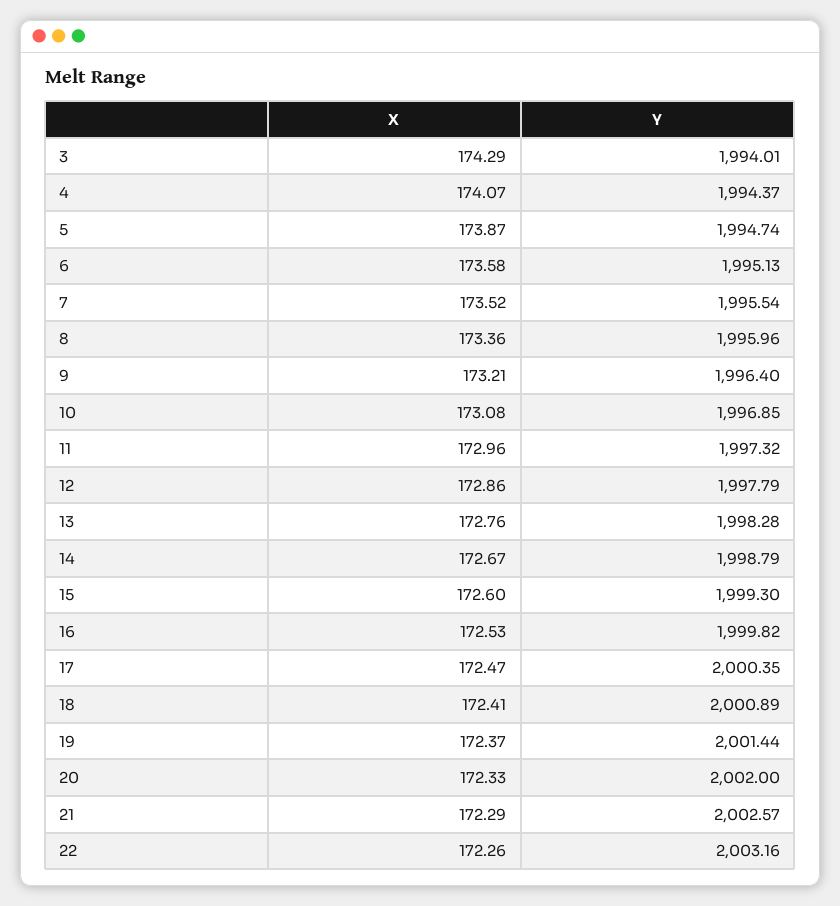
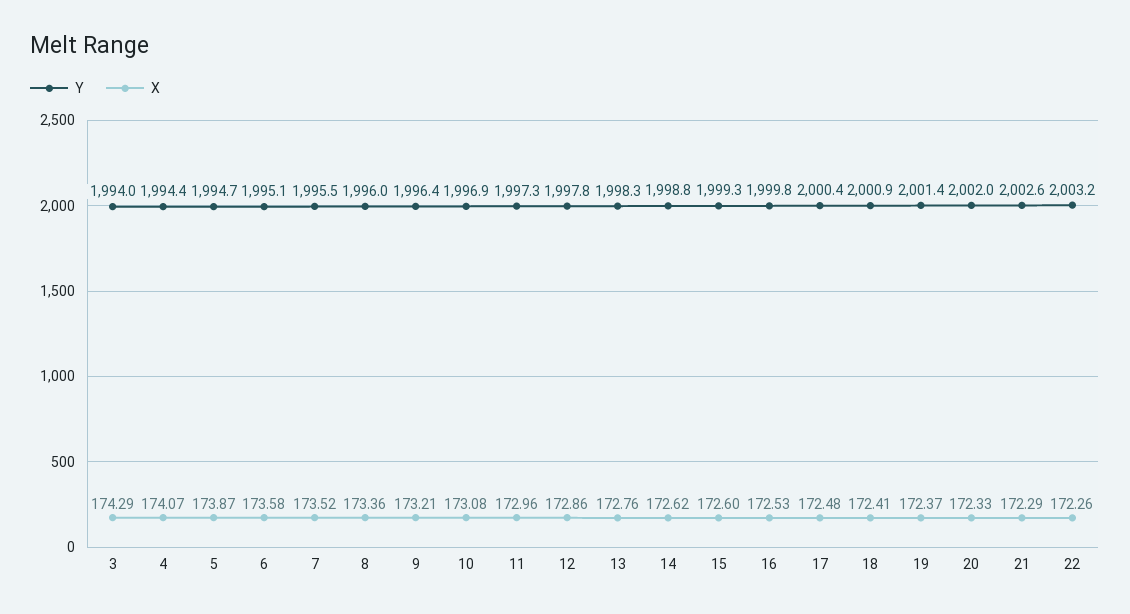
X, 14: 172.67 -> 172.62
X, 17: 172.47 -> 172.48

